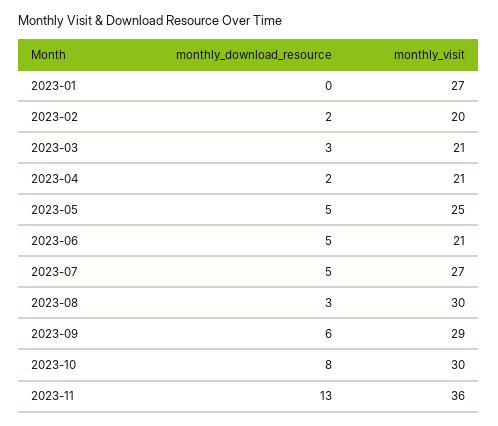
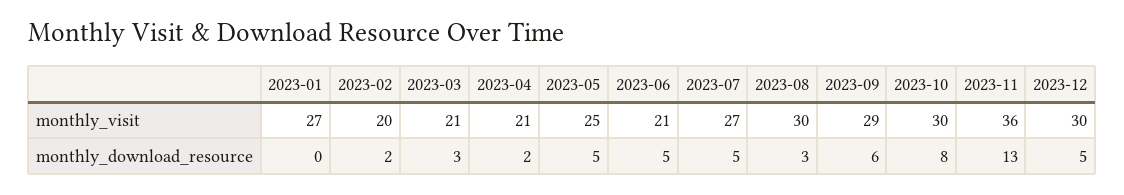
monthly_visit, 2023-12: none -> 30
monthly_download_resource, 2023-12: none -> 5

